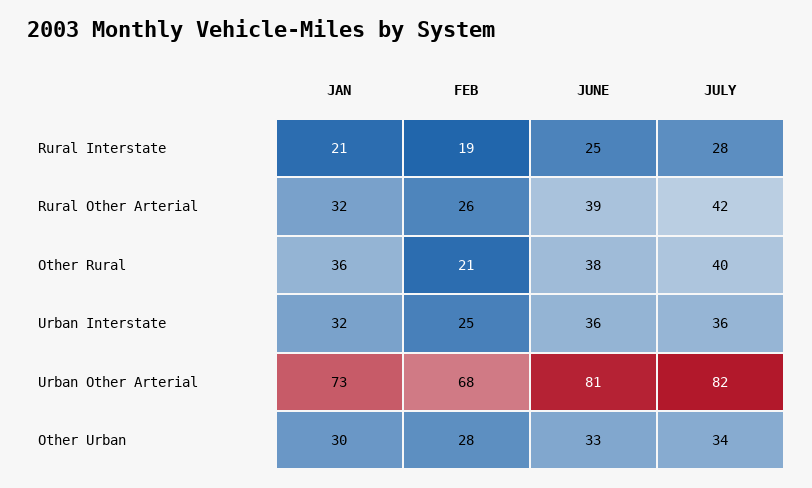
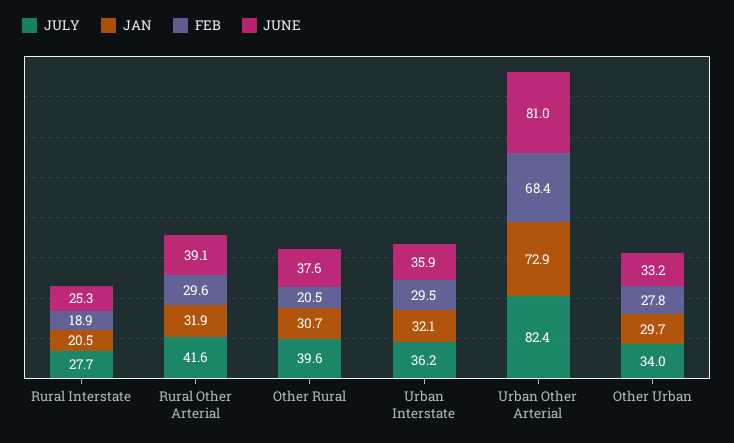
FEB, Rural Other Arterial: 26 -> 29.6
JAN, Other Rural: 36 -> 30.7
FEB, Urban Interstate: 25 -> 29.5

